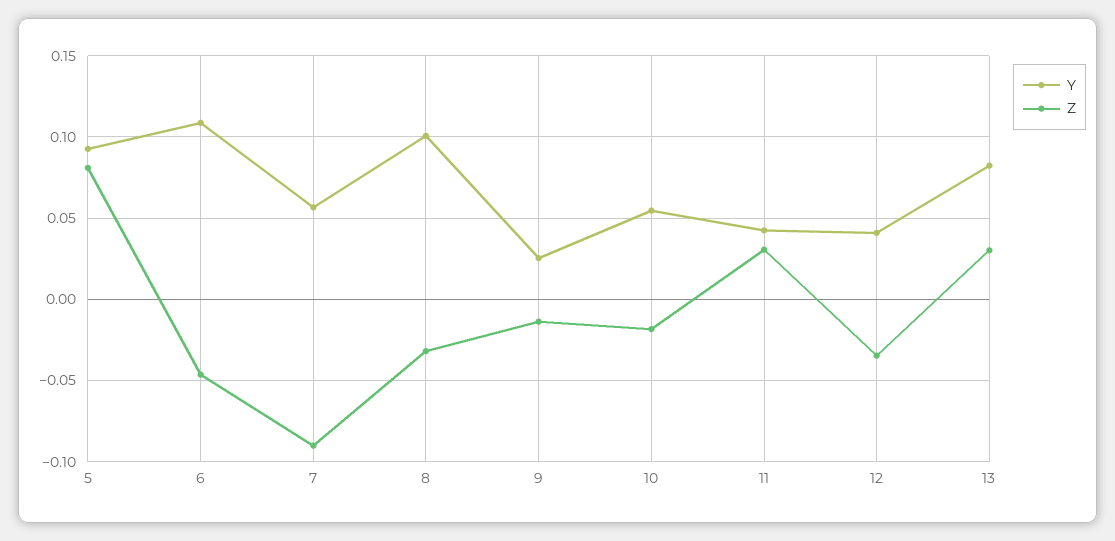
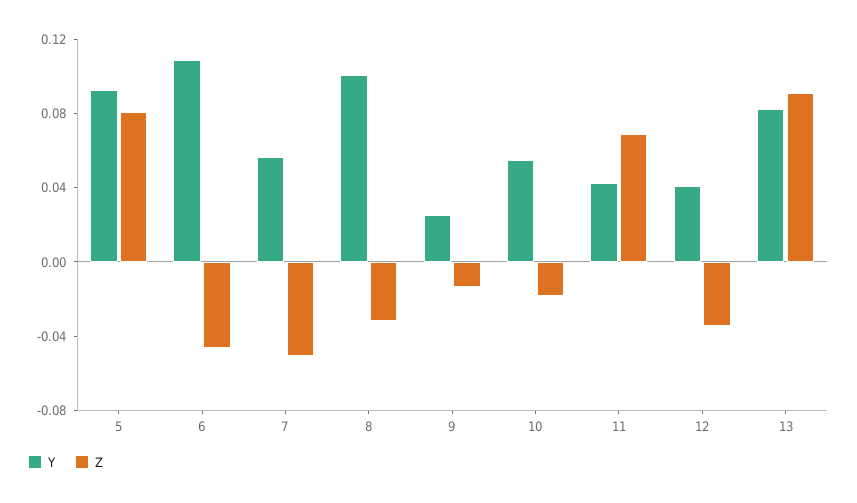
Z, 7: -0.09 -> -0.05
Z, 11: 0.03 -> 0.07
Z, 13: 0.03 -> 0.09

